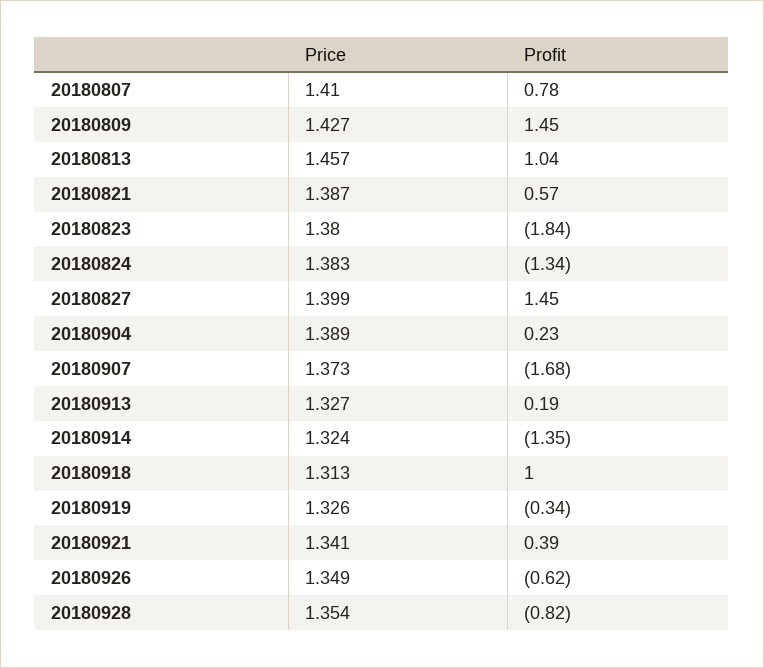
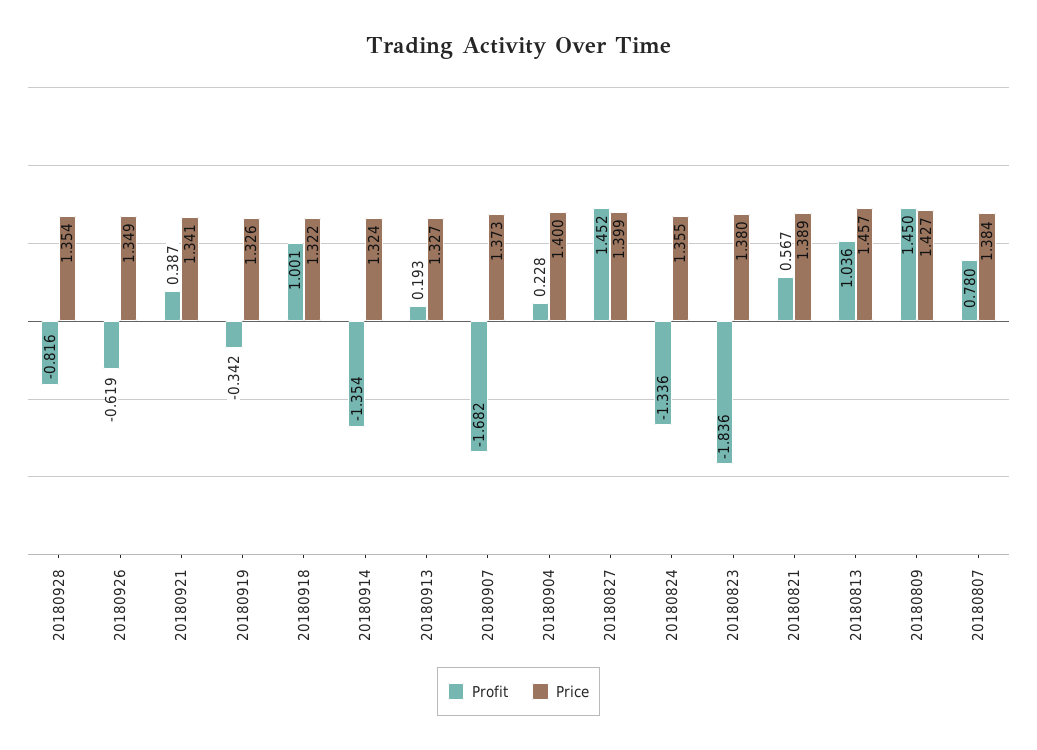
Price, 20180807: 1.41 -> 1.384
Price, 20180821: 1.387 -> 1.389
Price, 20180824: 1.383 -> 1.355
Price, 20180904: 1.389 -> 1.4
Price, 20180918: 1.313 -> 1.322

